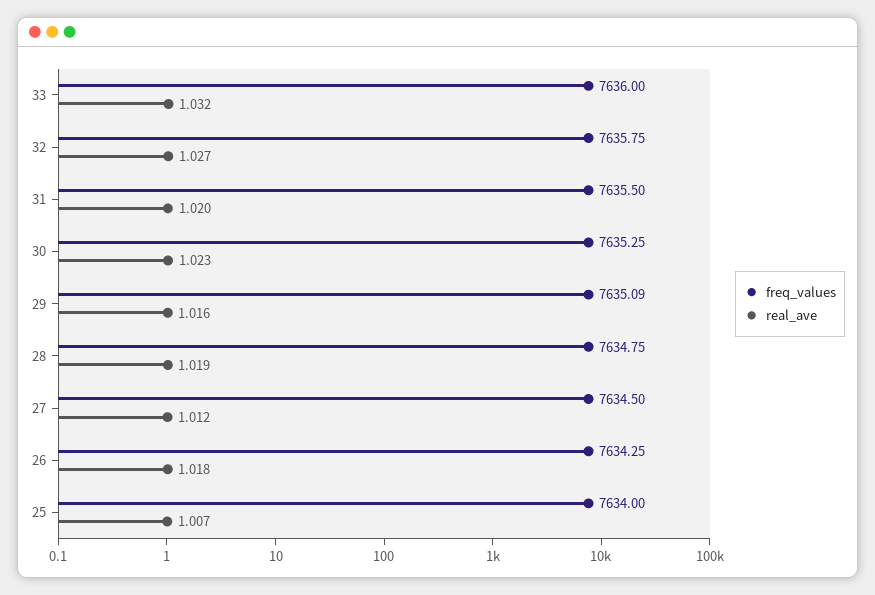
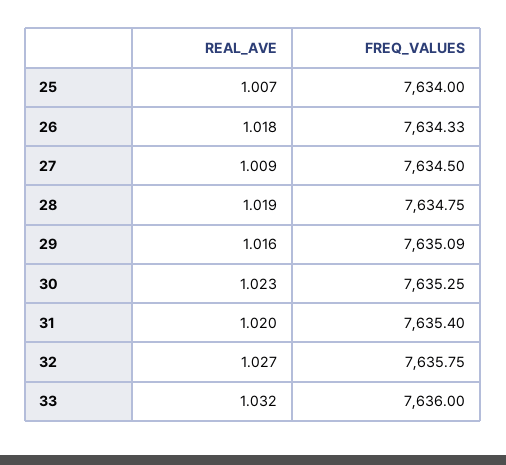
freq_values, 31: 7635.5 -> 7635.4
real_ave, 27: 1.012 -> 1.009
freq_values, 26: 7634.25 -> 7634.33

